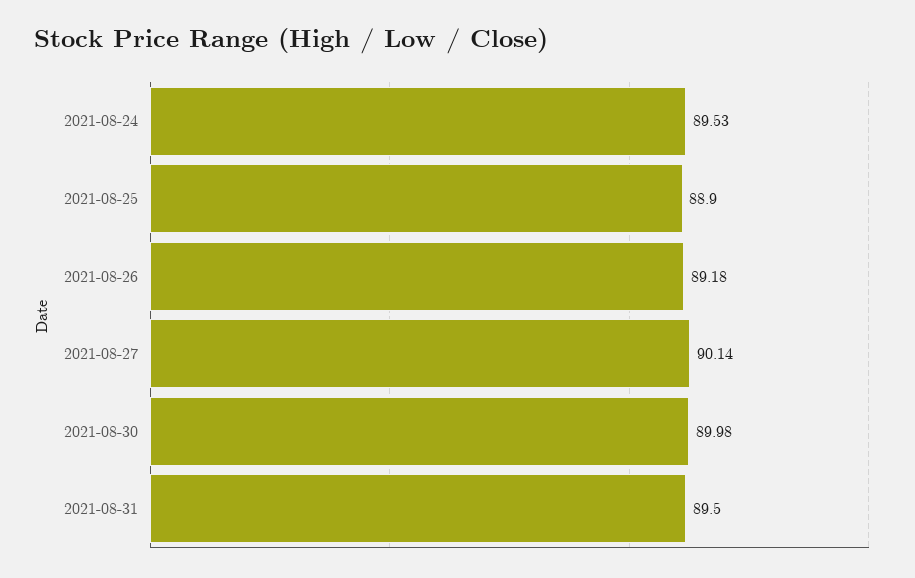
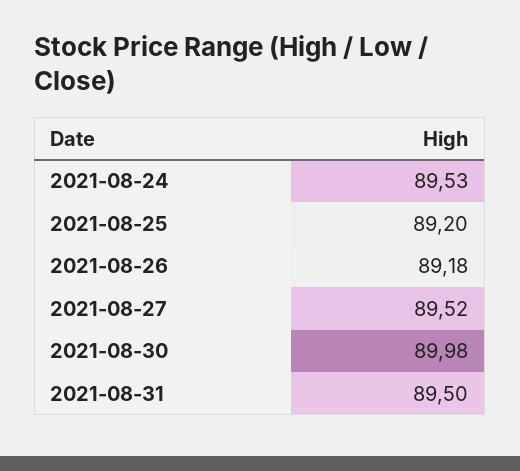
2021-08-25: 88.9 -> 89.2
2021-08-27: 90.14 -> 89.52

